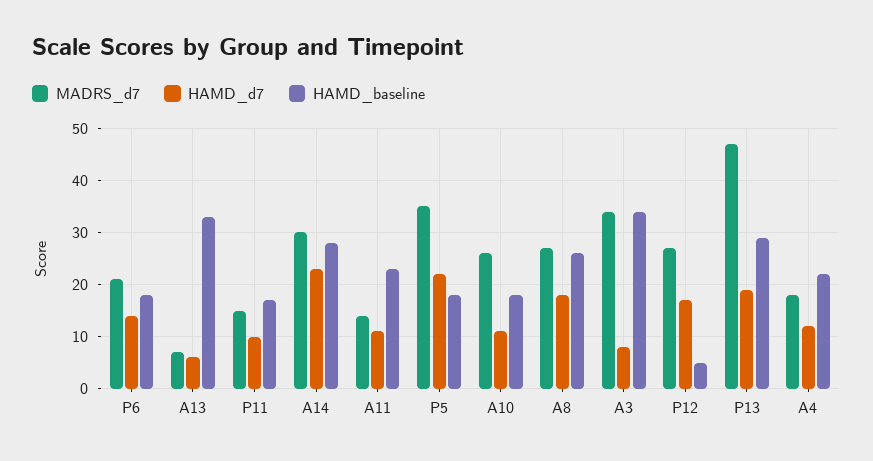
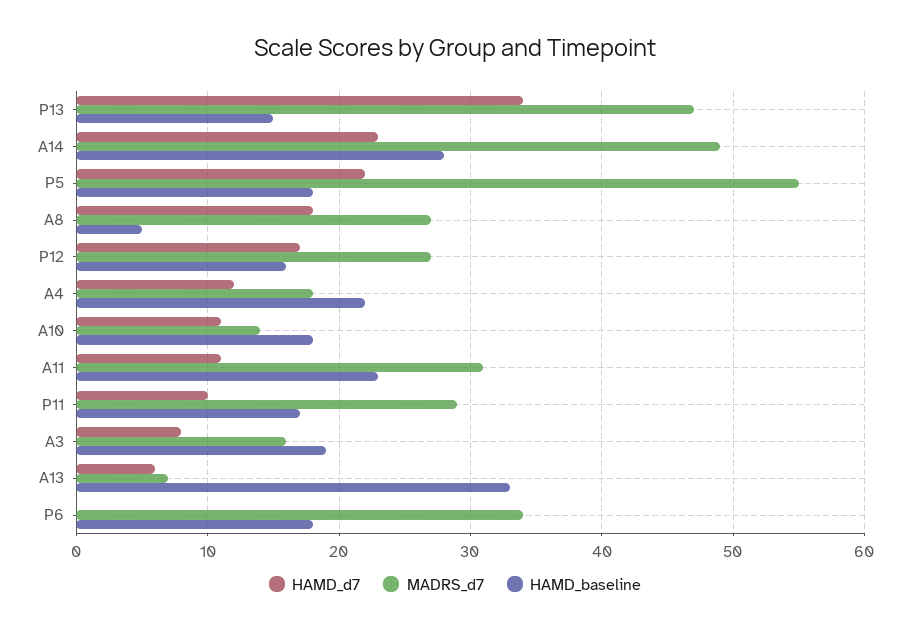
MADRS_d7, P6: 20 -> 34
HAMD_d7, P6: 15 -> 0
MADRS_d7, P11: 15 -> 29
MADRS_d7, A14: 30 -> 49
MADRS_d7, A11: 15 -> 31
MADRS_d7, P5: 35 -> 55
MADRS_d7, A10: 25 -> 14
HAMD_baseline, A8: 25 -> 5
MADRS_d7, A3: 35 -> 16
HAMD_baseline, A3: 35 -> 19
HAMD_baseline, P12: 5 -> 16
HAMD_d7, P13: 20 -> 34
HAMD_baseline, P13: 30 -> 15

